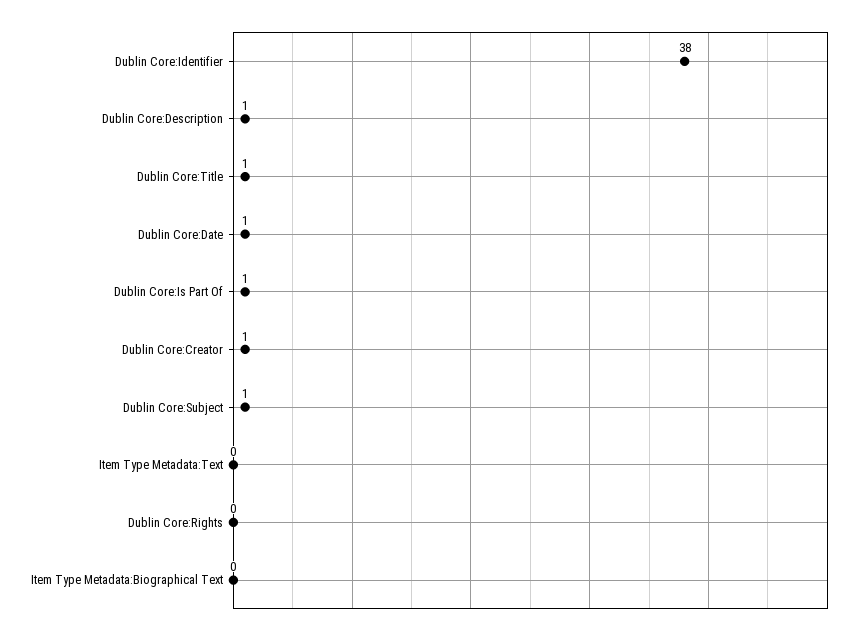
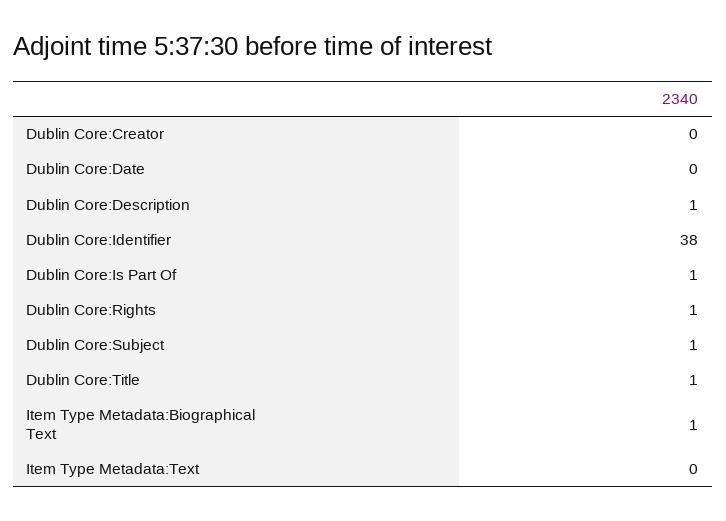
Dublin Core:Date: 1 -> 0
Dublin Core:Creator: 1 -> 0
Dublin Core:Rights: 0 -> 1
Item Type Metadata:Biographical Text: 0 -> 1

